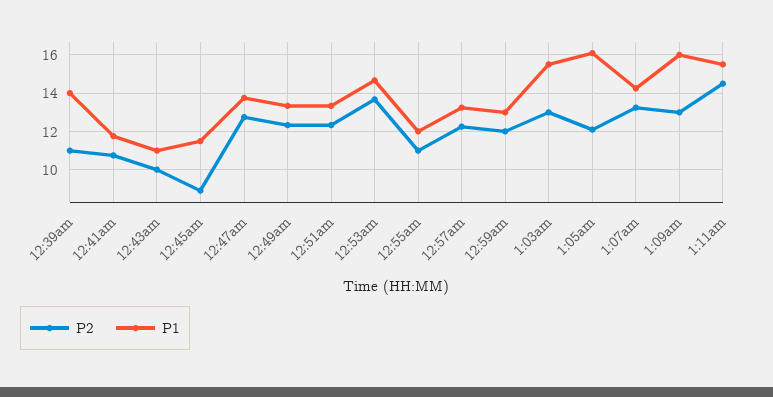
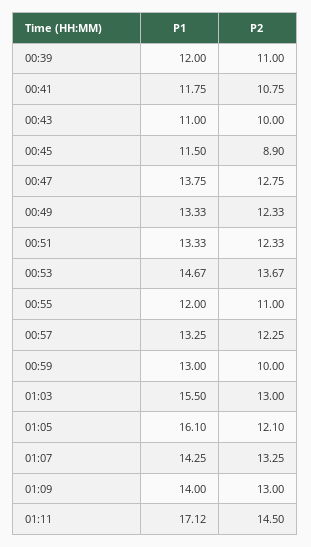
P1, 12:39am: 14 -> 12
P2, 12:59am: 12 -> 10
P1, 1:09am: 16 -> 14
P1, 1:11am: 15.5 -> 17.12

